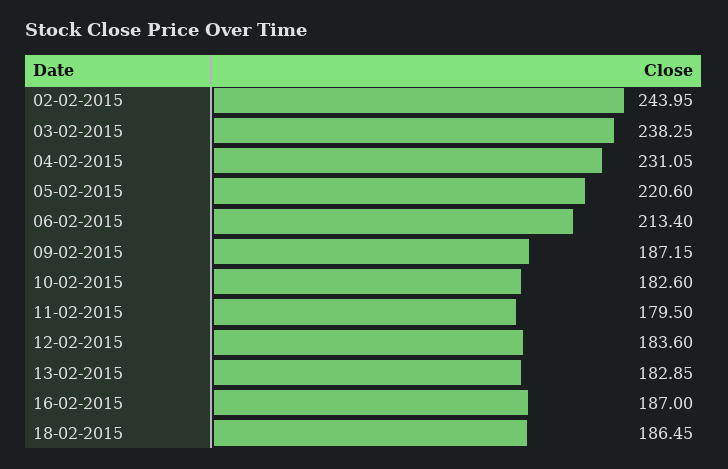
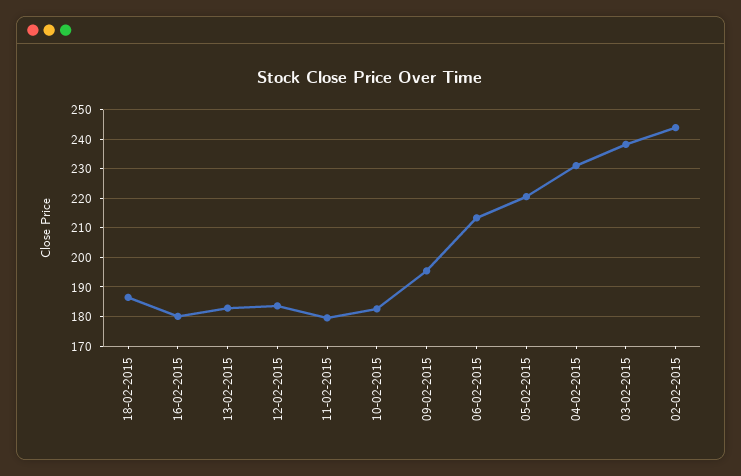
09-02-2015: 187.15 -> 195
16-02-2015: 187 -> 180

